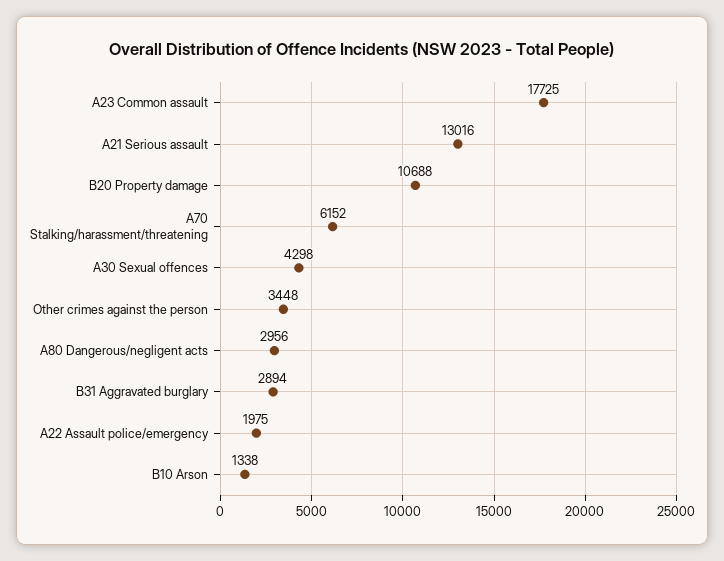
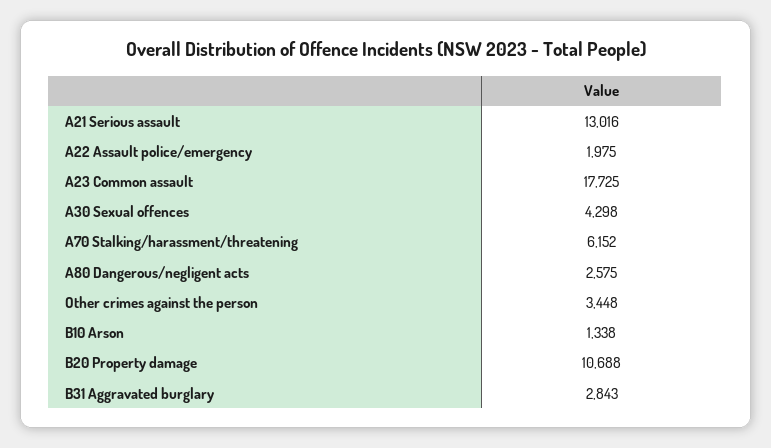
A80 Dangerous/negligent acts: 2956 -> 2575
B31 Aggravated burglary: 2894 -> 2843

